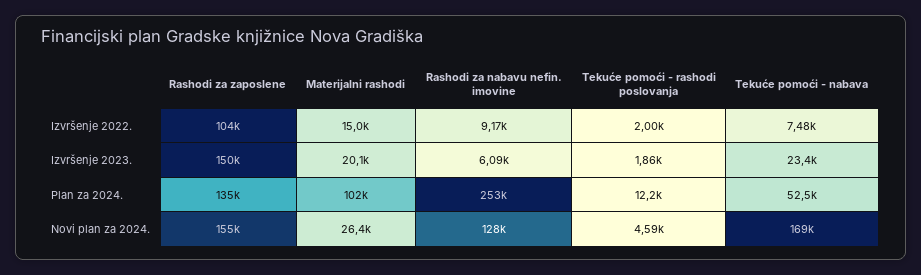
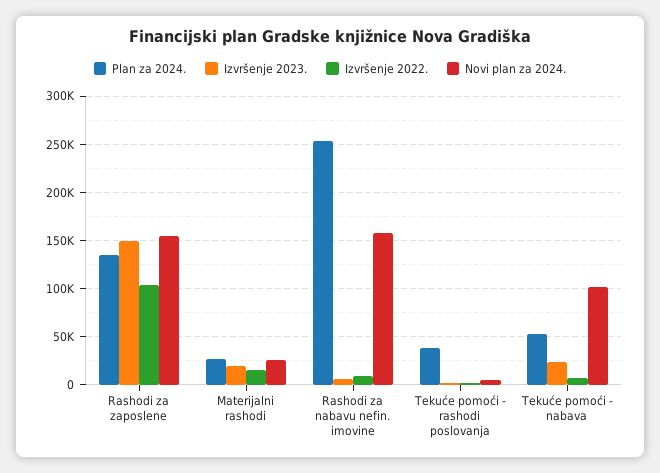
Plan za 2024., Materijalni rashodi: 102000 -> 30000
Plan za 2024., Tekuće pomoći - rashodi poslovanja: 12200 -> 40000
Novi plan za 2024., Rashodi za nabavu nefin. imovine: 128000 -> 160000
Novi plan za 2024., Tekuće pomoći - nabava: 169000 -> 100000

